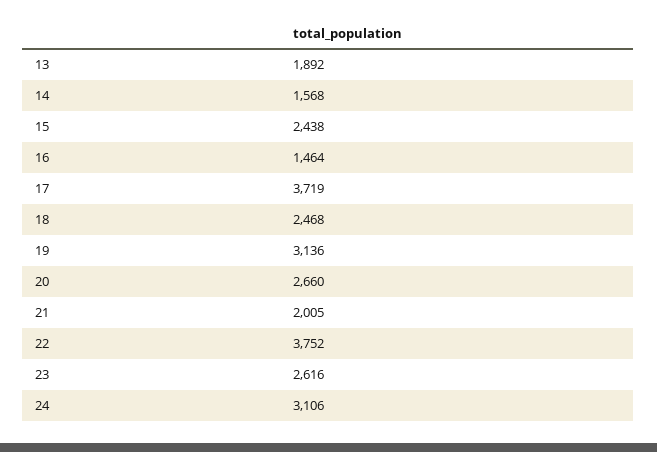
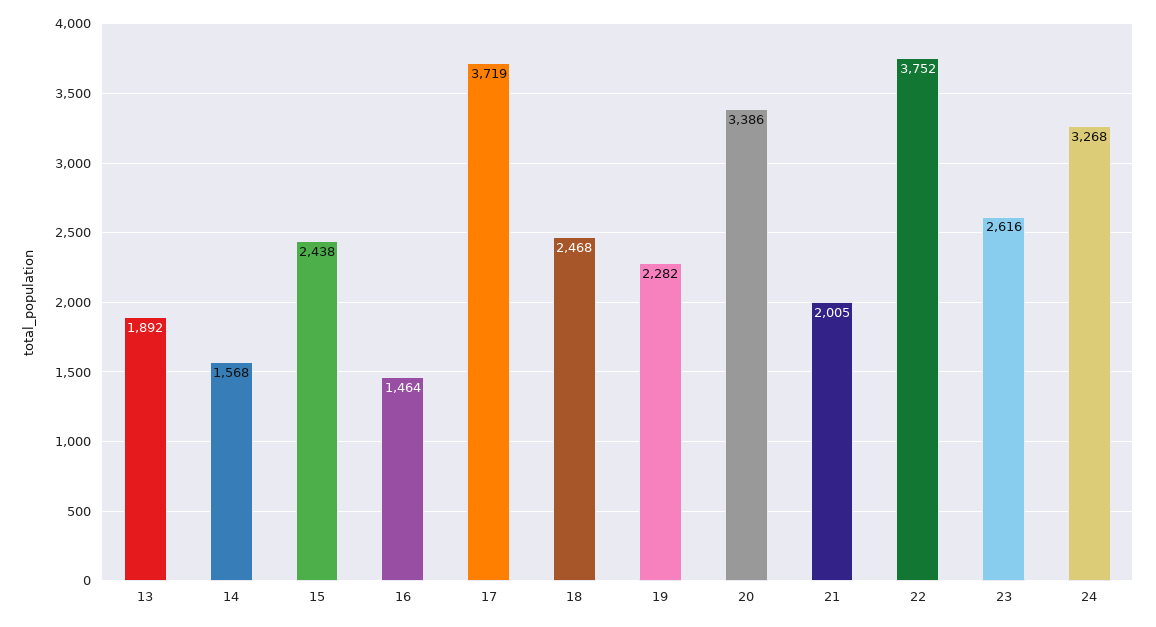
19: 3136 -> 2282
20: 2660 -> 3386
24: 3106 -> 3268

